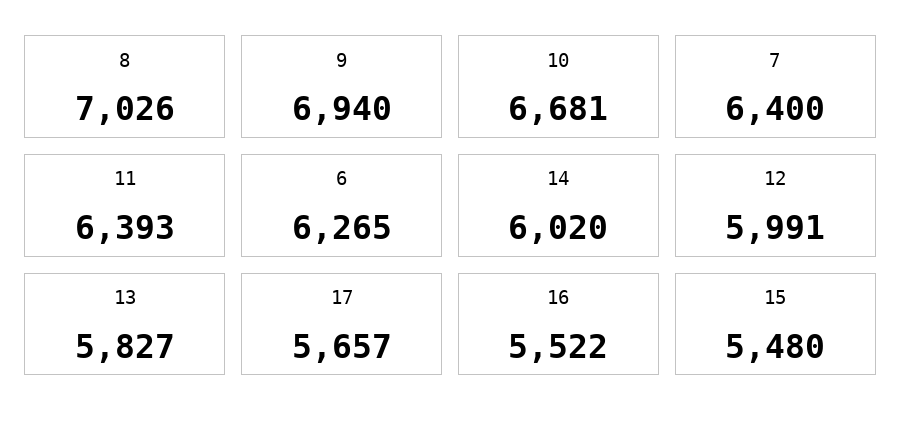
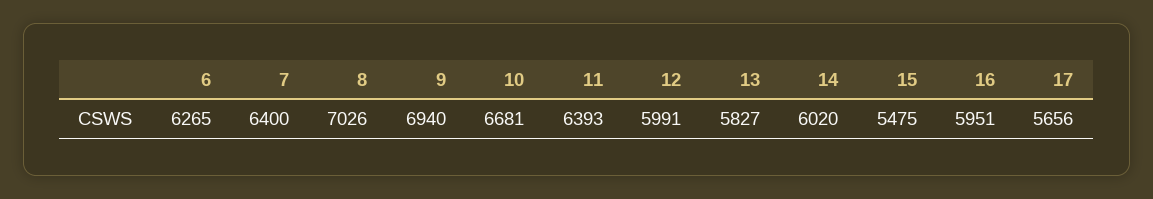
17: 5657 -> 5656
16: 5522 -> 5951
15: 5480 -> 5475

